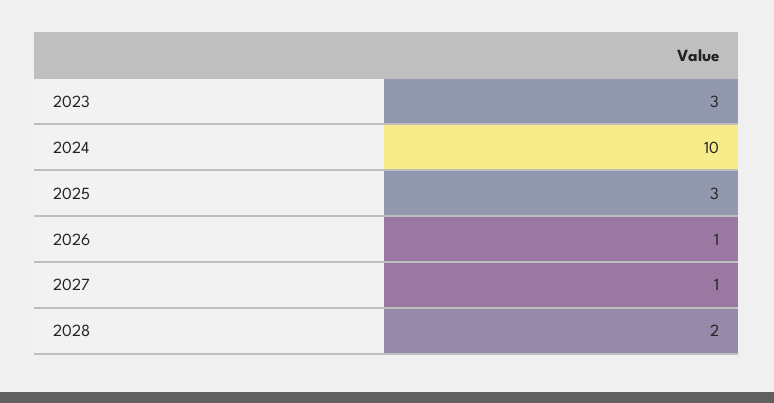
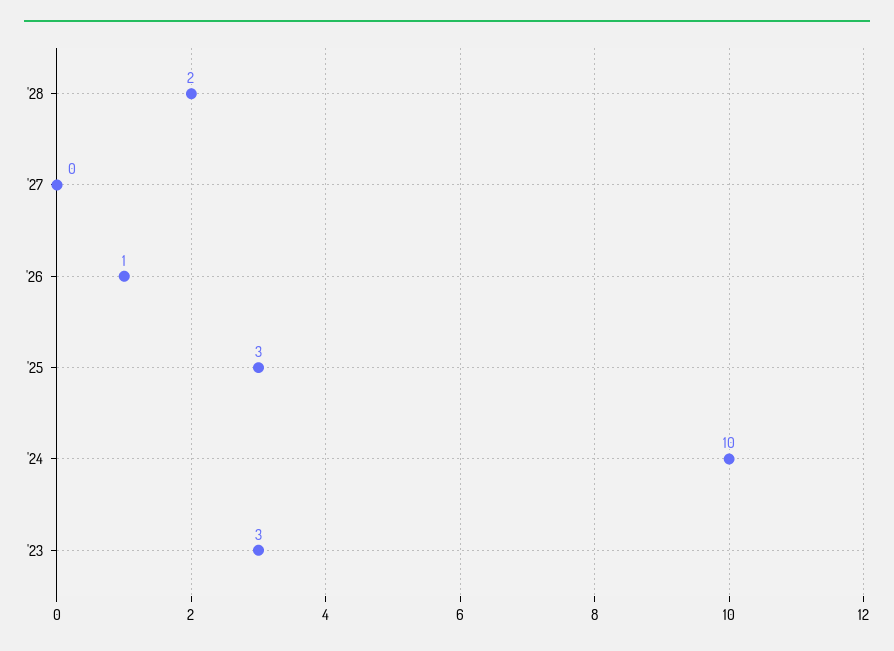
2027: 1 -> 0

